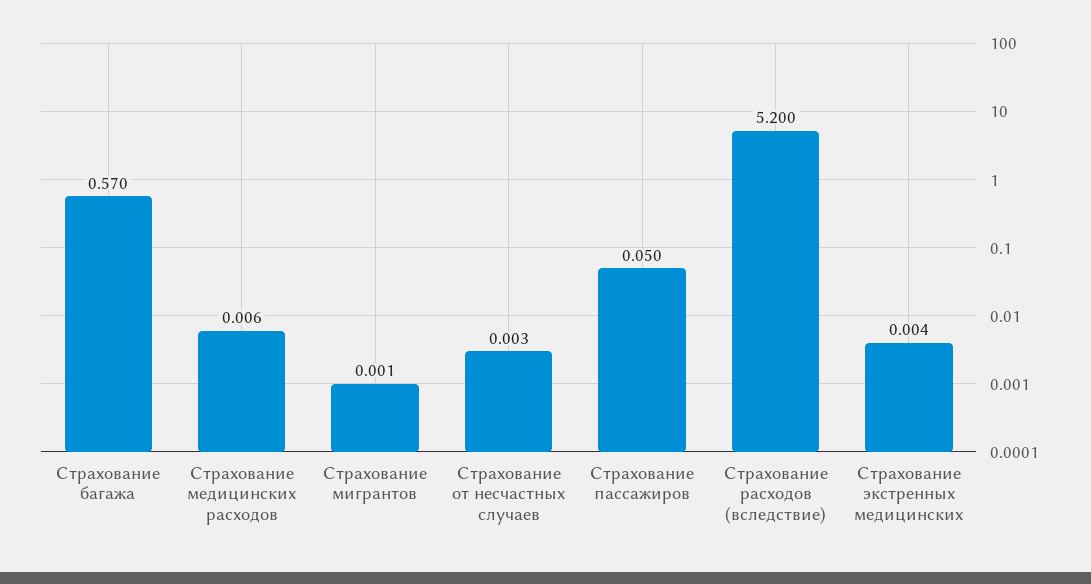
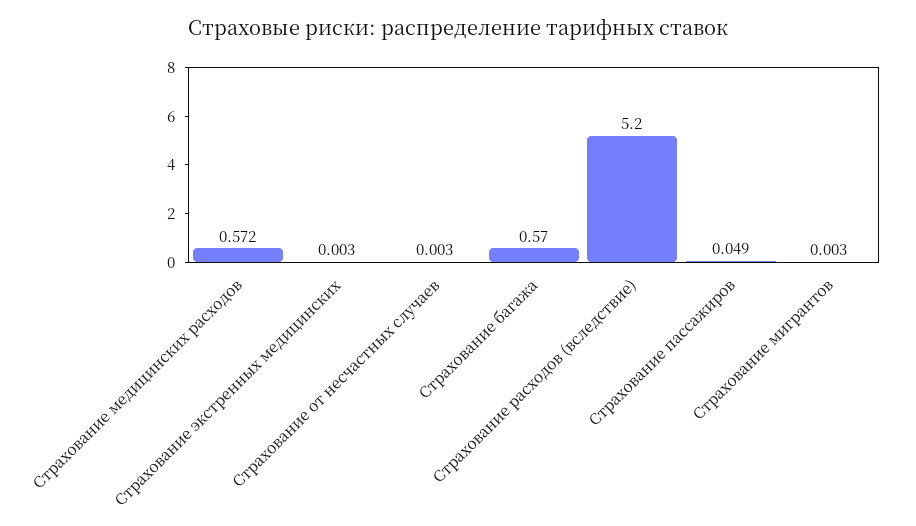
Страхование медицинских расходов: 0.006 -> 0.572
Страхование мигрантов: 0.001 -> 0.003
Страхование пассажиров: 0.05 -> 0.049
Страхование экстренных медицинских: 0.004 -> 0.003

